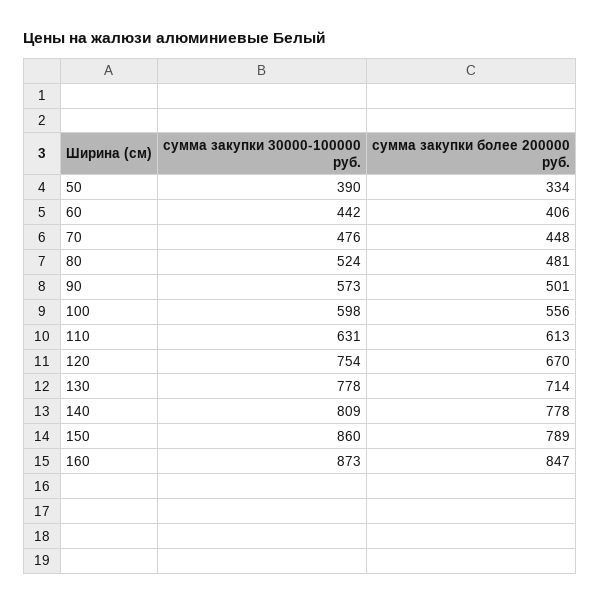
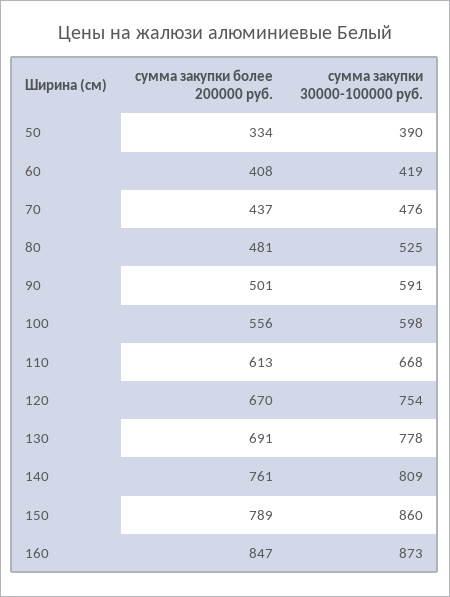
сумма закупки 30000-100000 руб., 60: 442 -> 419
сумма закупки более 200000 руб., 60: 406 -> 408
сумма закупки более 200000 руб., 70: 448 -> 437
сумма закупки 30000-100000 руб., 80: 524 -> 525
сумма закупки 30000-100000 руб., 90: 573 -> 591
сумма закупки 30000-100000 руб., 110: 631 -> 668
сумма закупки более 200000 руб., 130: 714 -> 691
сумма закупки более 200000 руб., 140: 778 -> 761

